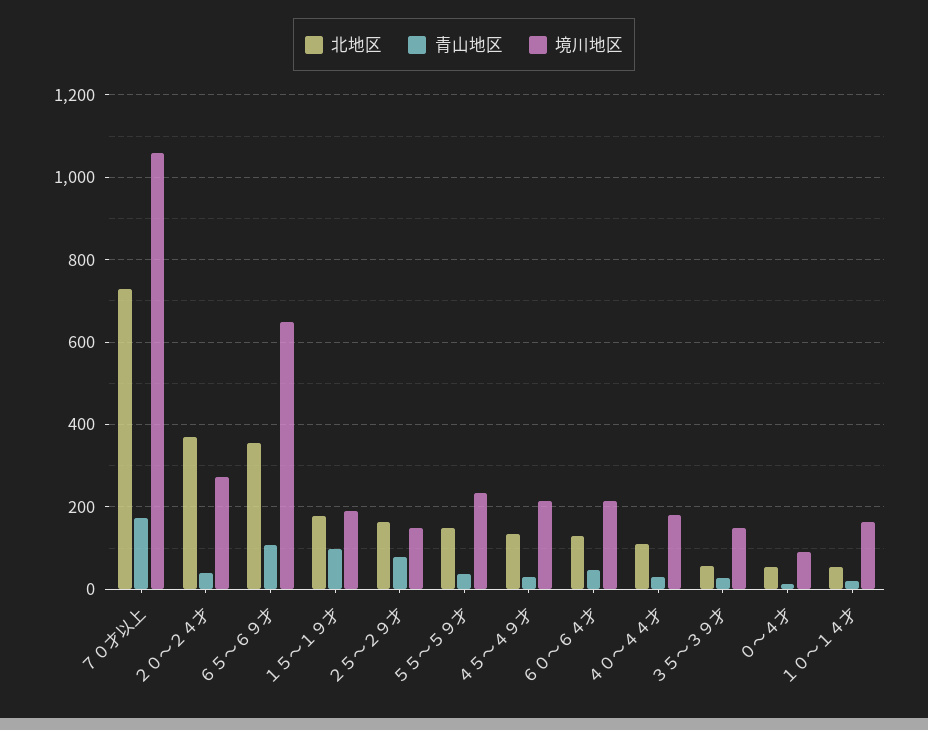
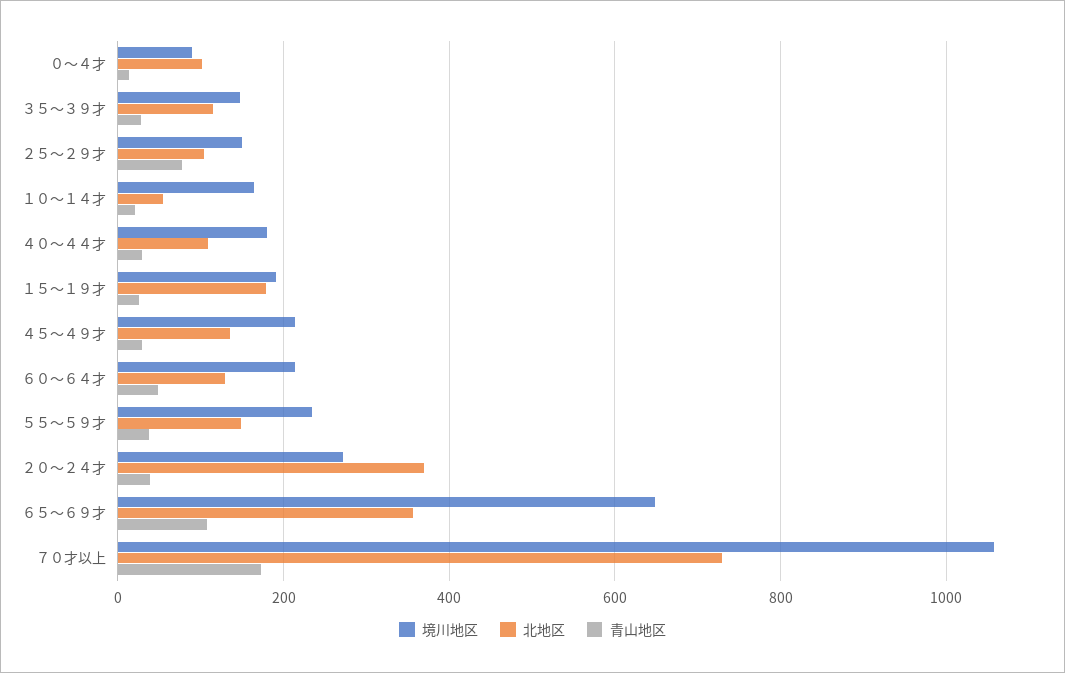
青山地区, １５～１９才: 100 -> 20
北地区, ２５～２９才: 160 -> 100
北地区, ３５～３９才: 60 -> 120
北地区, ０～４才: 60 -> 100

